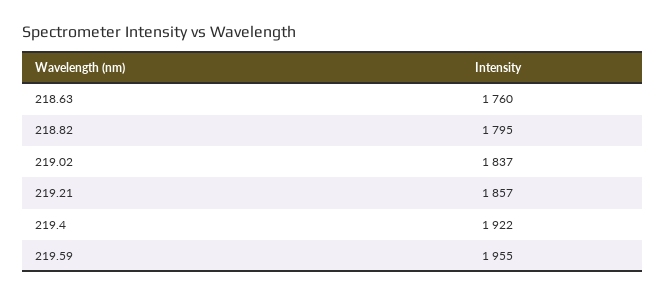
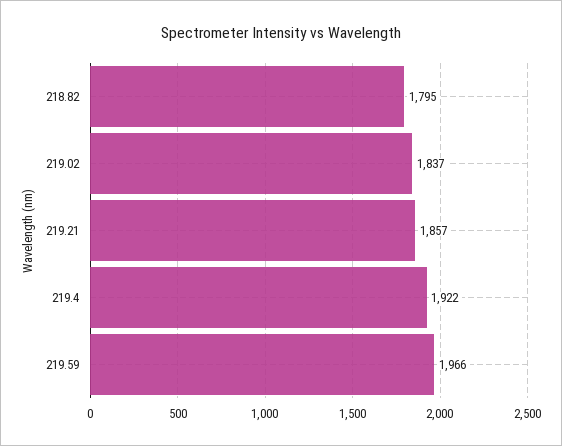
218.63: 1760 -> none
219.59: 1955 -> 1966

